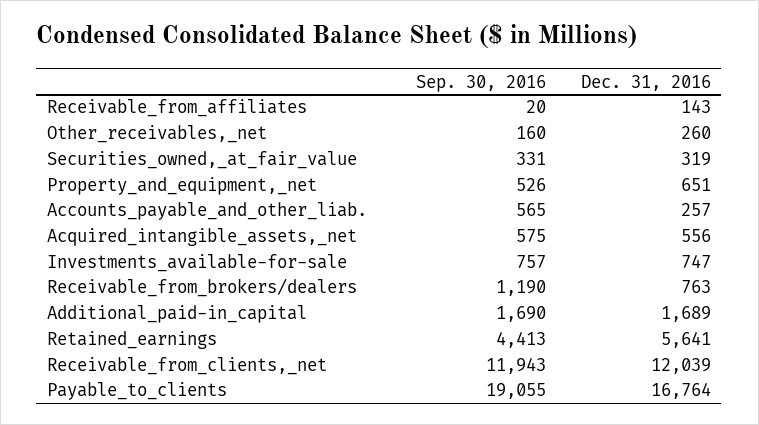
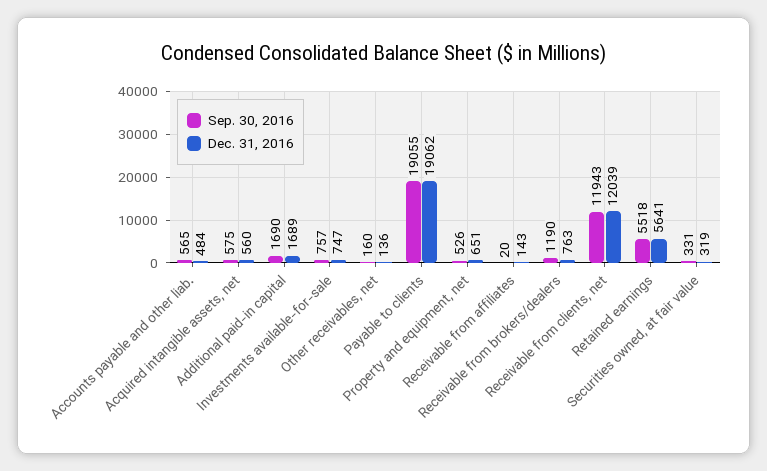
Dec. 31, 2016, Other_receivables,_net: 260 -> 136
Dec. 31, 2016, Accounts_payable_and_other_liab.: 257 -> 484
Dec. 31, 2016, Acquired_intangible_assets,_net: 556 -> 560
Sep. 30, 2016, Retained_earnings: 4413 -> 5518
Dec. 31, 2016, Payable_to_clients: 16764 -> 19062

